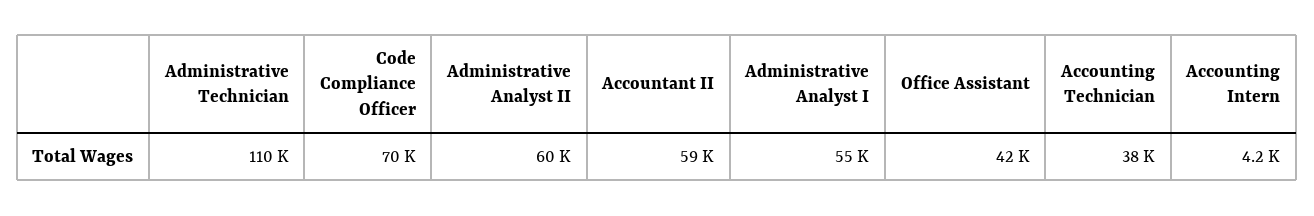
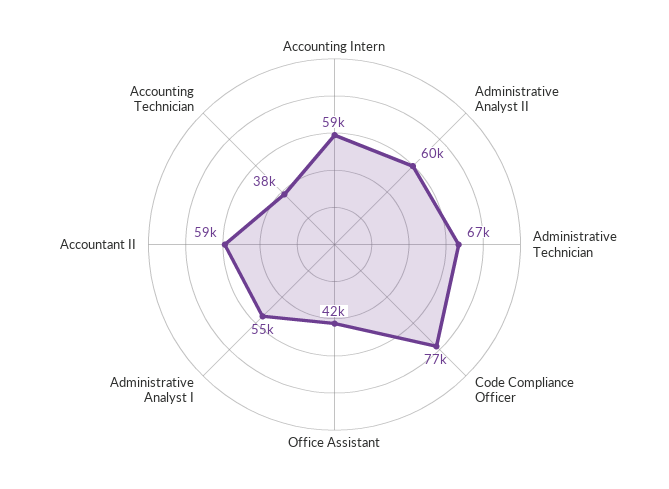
Administrative Technician: 110000 -> 67000
Code Compliance Officer: 70000 -> 77000
Accounting Intern: 4200 -> 59000

